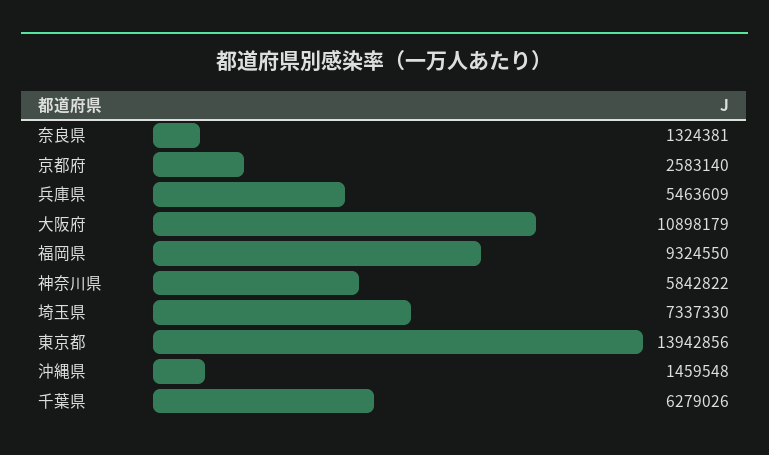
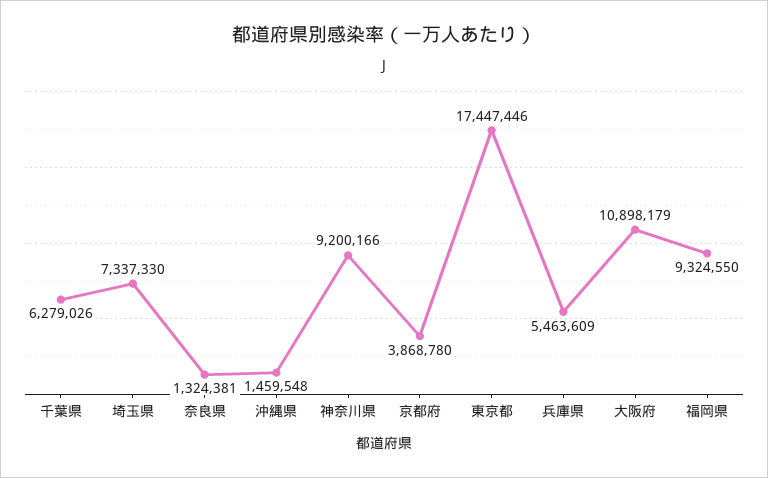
京都府: 2583140 -> 3868780
神奈川県: 5842822 -> 9200166
東京都: 13942856 -> 17447446

